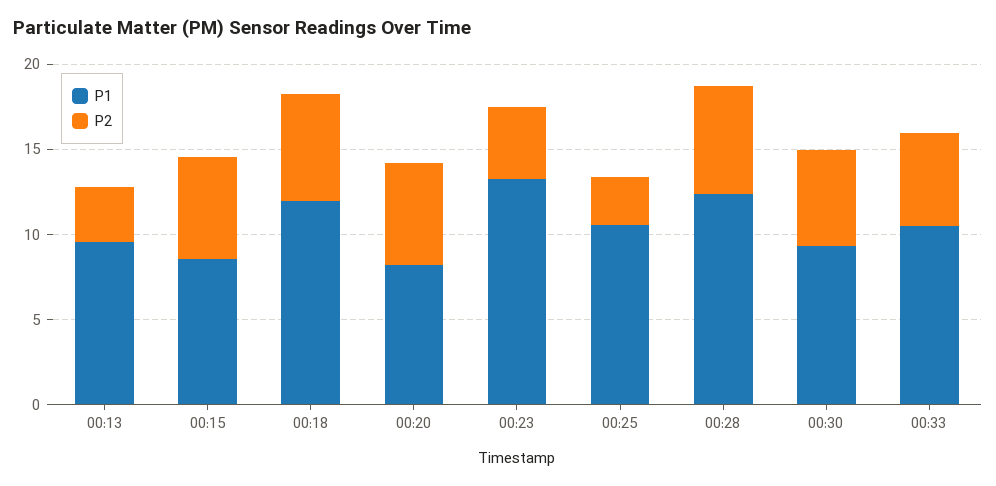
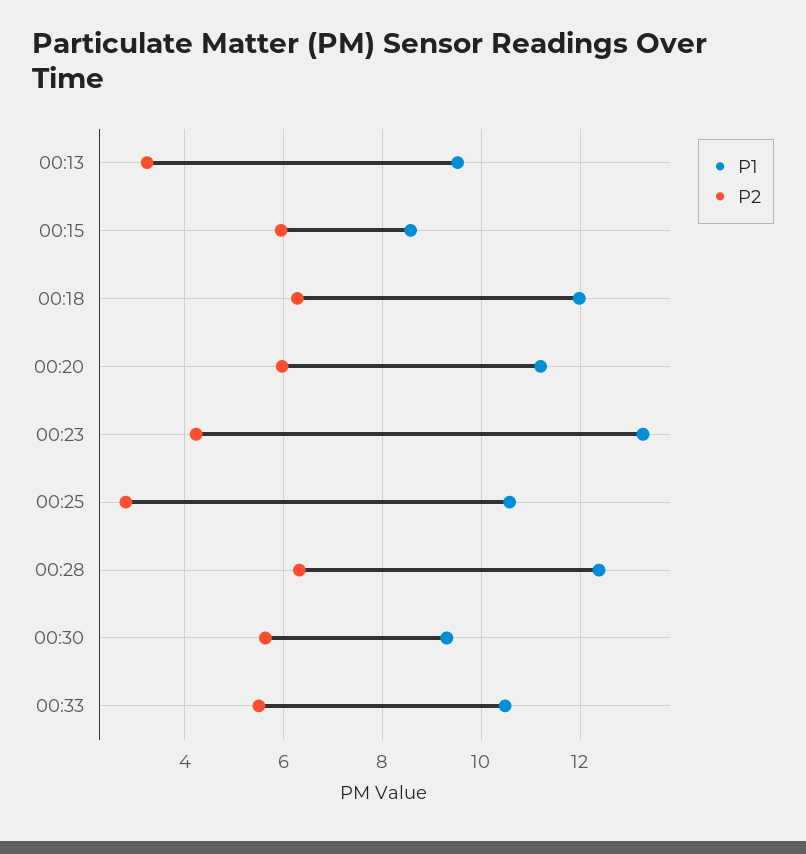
P1, 00:20: 8 -> 11.2

